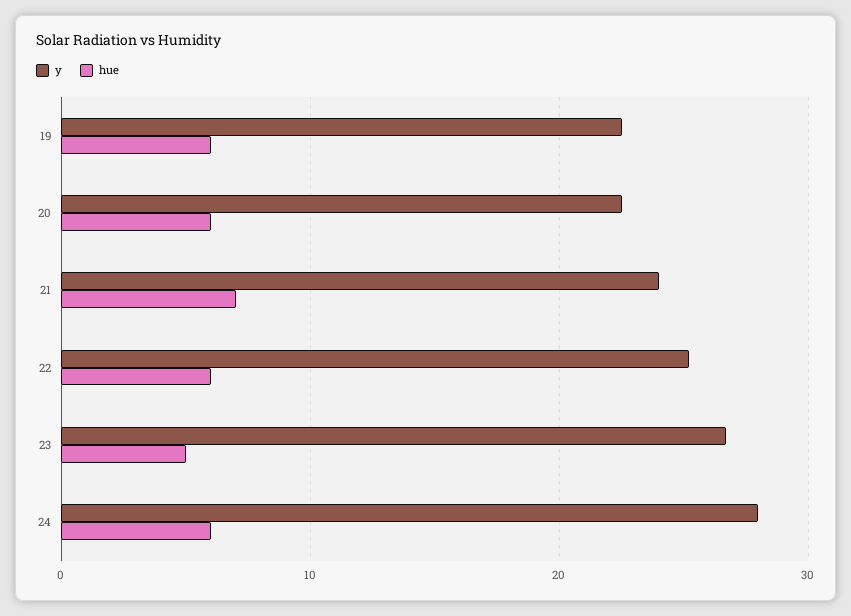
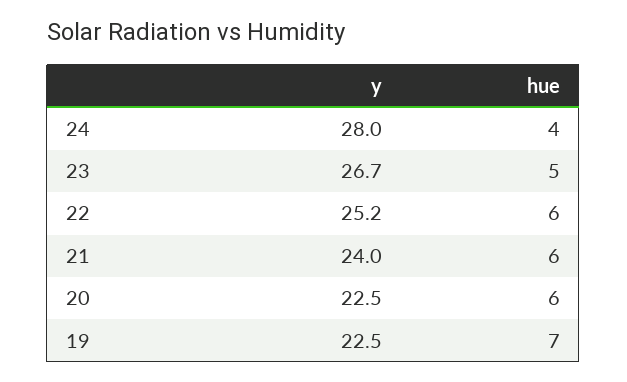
hue, 19: 6 -> 7
hue, 21: 7 -> 6
hue, 24: 6 -> 4

